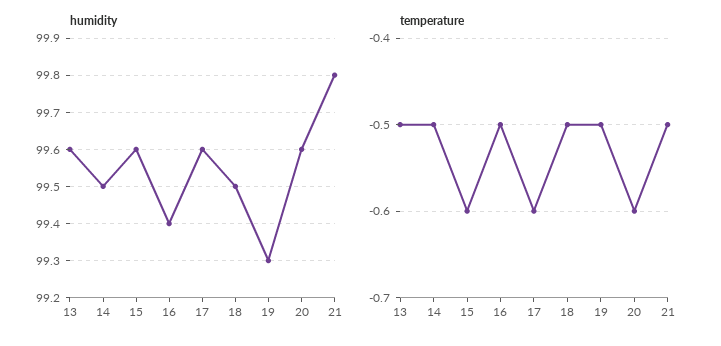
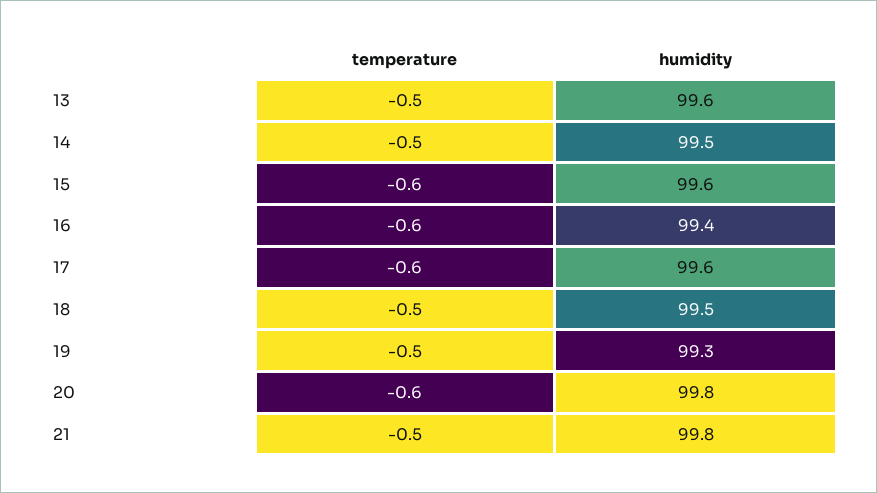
humidity, 20: 99.6 -> 99.8
temperature, 16: -0.5 -> -0.6

